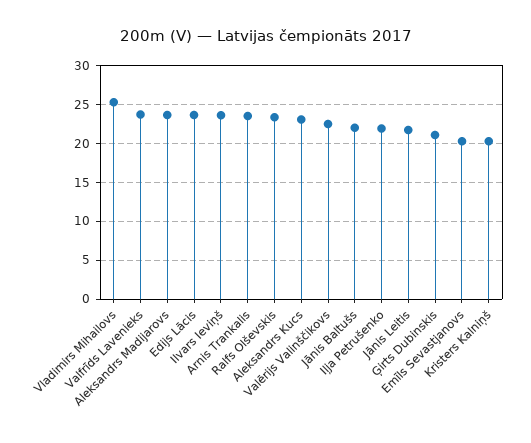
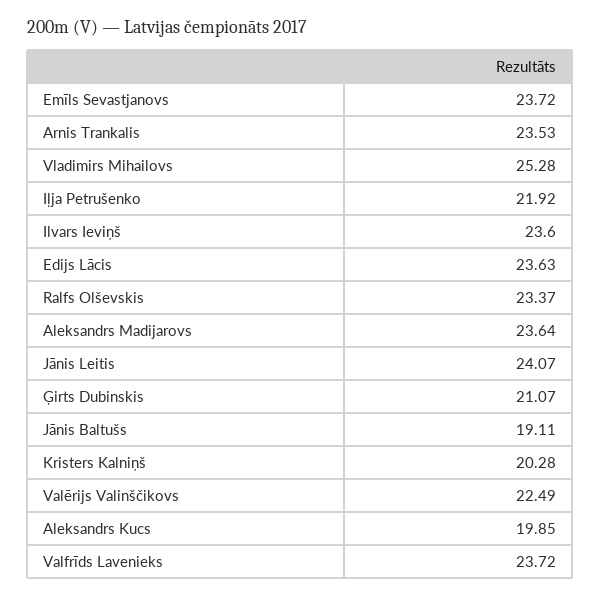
Aleksandrs Kucs: 23 -> 19.85
Jānis Baltušs: 22 -> 19.11
Jānis Leitis: 22 -> 24.07
Emīls Sevastjanovs: 20 -> 23.72

